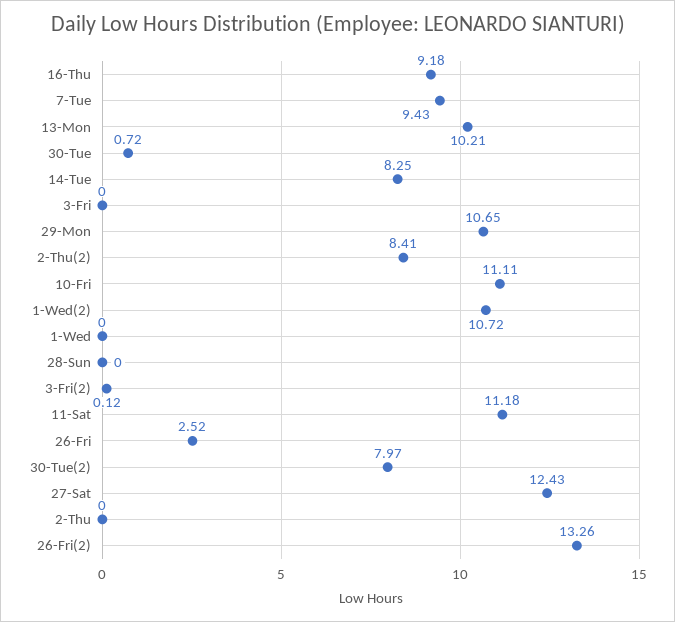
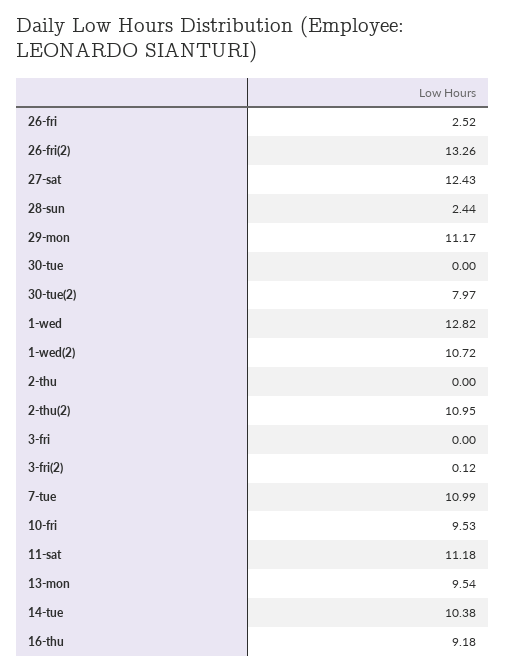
7-Tue: 9.43 -> 10.99
13-Mon: 10.21 -> 9.54
30-Tue: 0.72 -> 0
14-Tue: 8.25 -> 10.38
29-Mon: 10.65 -> 11.17
2-Thu(2): 8.41 -> 10.95
10-Fri: 11.11 -> 9.53
1-Wed: 0 -> 12.82
28-Sun: 0 -> 2.44

